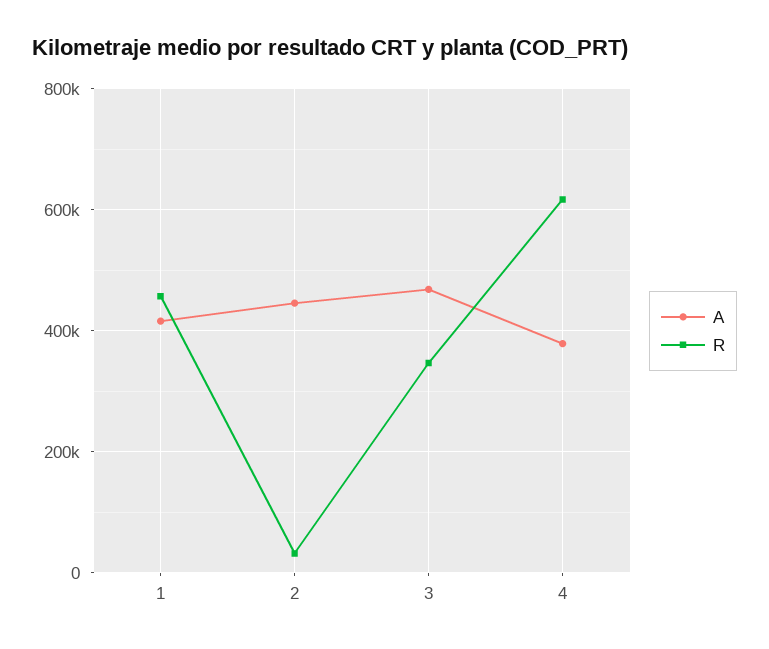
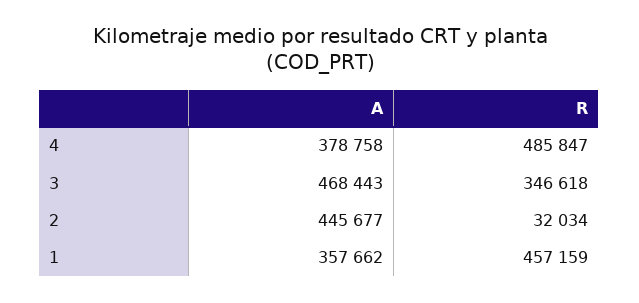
A, 1: 420000 -> 357662
R, 4: 620000 -> 485847

